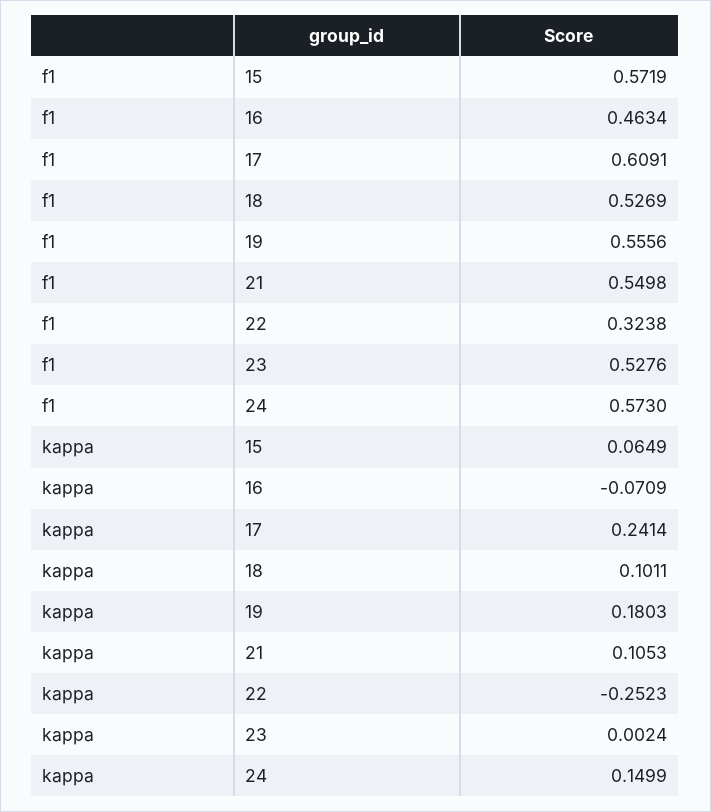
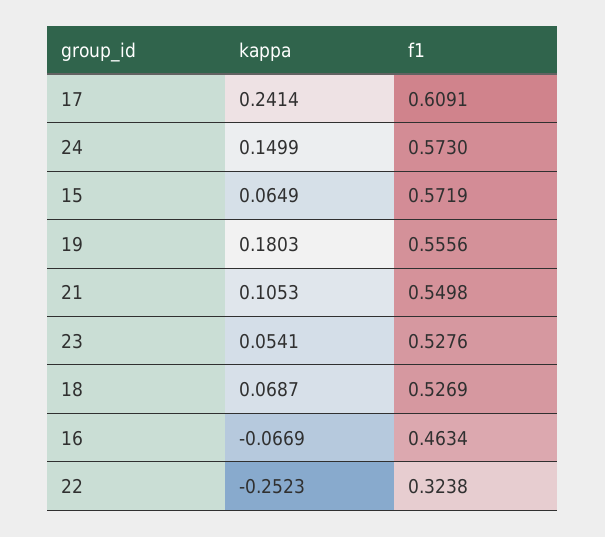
kappa, 16: -0.0709 -> -0.0669
kappa, 18: 0.1011 -> 0.0687
kappa, 23: 0.0024 -> 0.0541

